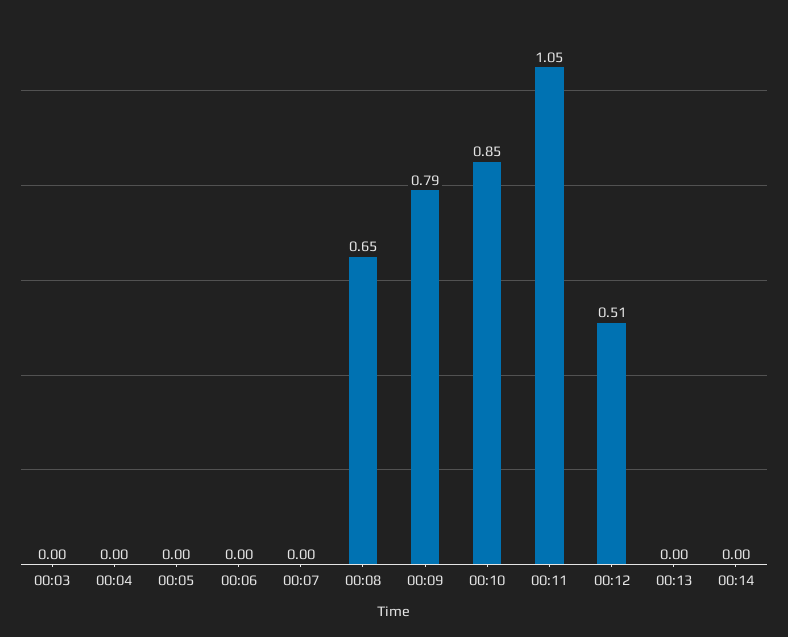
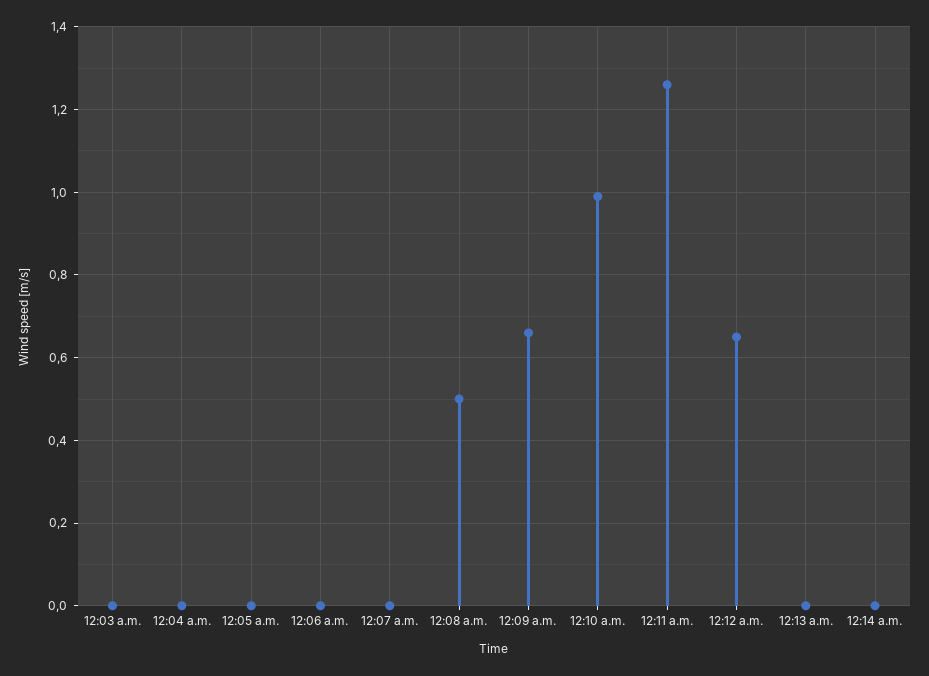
00:08: 0.65 -> 0.5
00:09: 0.79 -> 0.65
00:10: 0.85 -> 1
00:11: 1.05 -> 1.25
00:12: 0.51 -> 0.65

